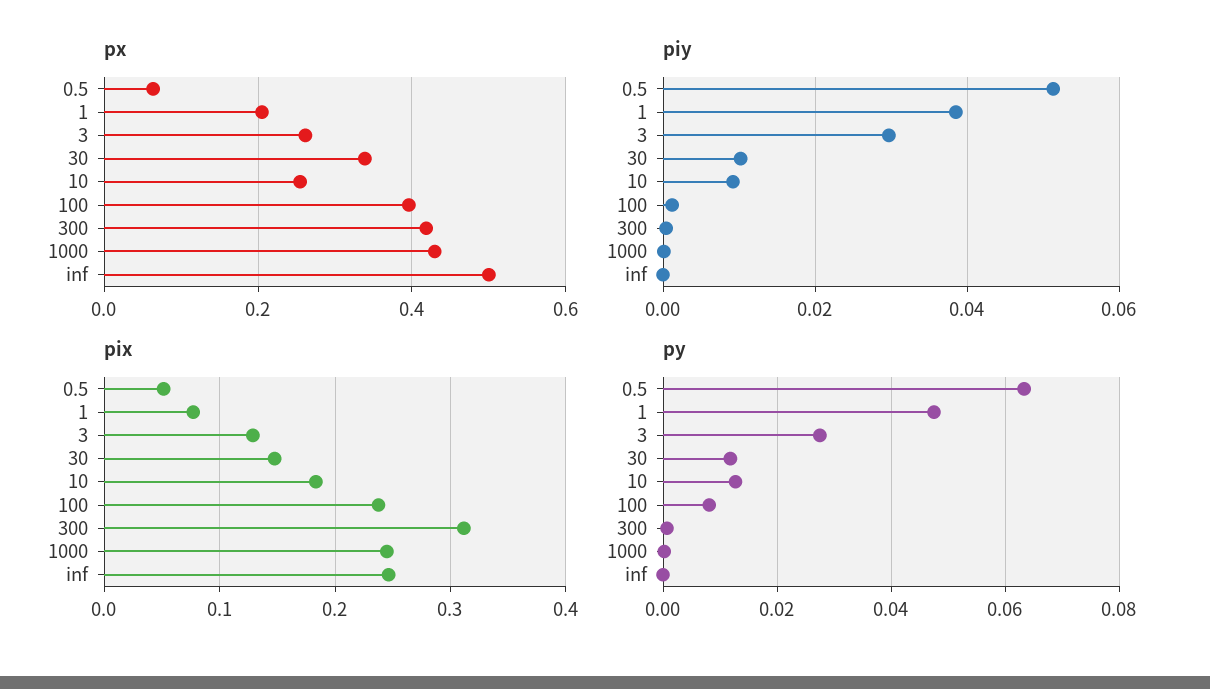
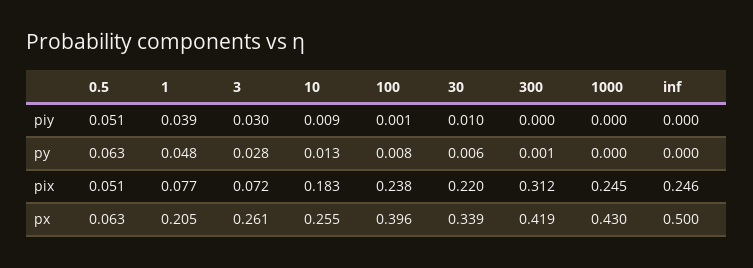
pix, 3: 0.13 -> 0.072
pix, 30: 0.15 -> 0.22
py, 30: 0.012 -> 0.006

